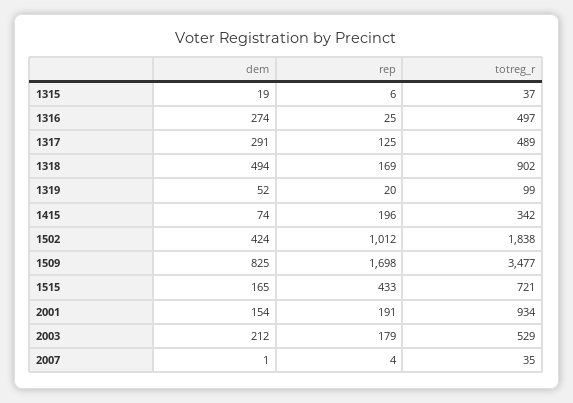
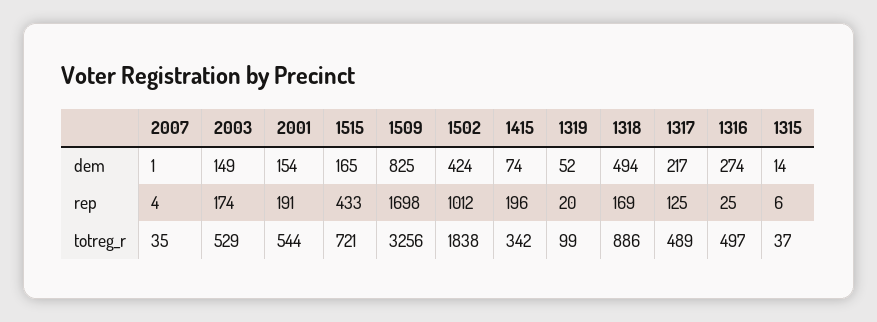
dem, 1315: 19 -> 14
dem, 1317: 291 -> 217
totreg_r, 1318: 902 -> 886
totreg_r, 1509: 3477 -> 3256
totreg_r, 2001: 934 -> 544
dem, 2003: 212 -> 149
rep, 2003: 179 -> 174

